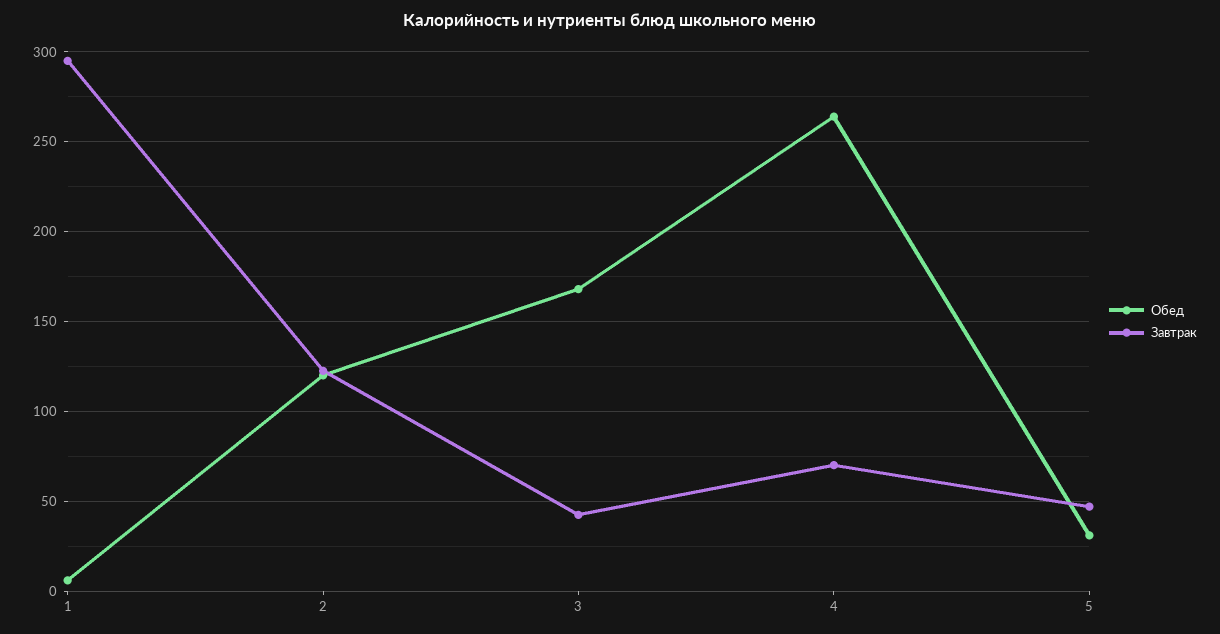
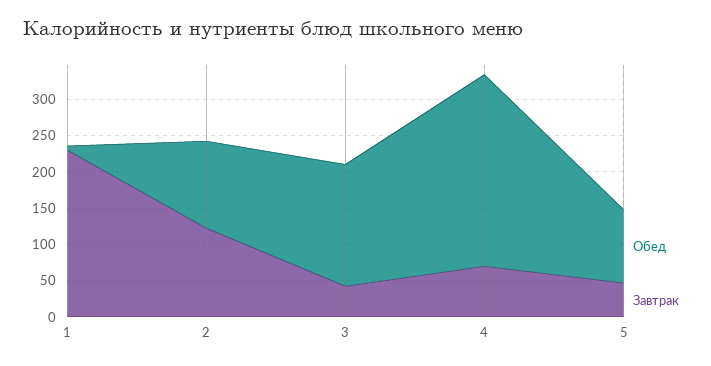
Завтрак, 1: 295 -> 225
Обед, 5: 30 -> 100

